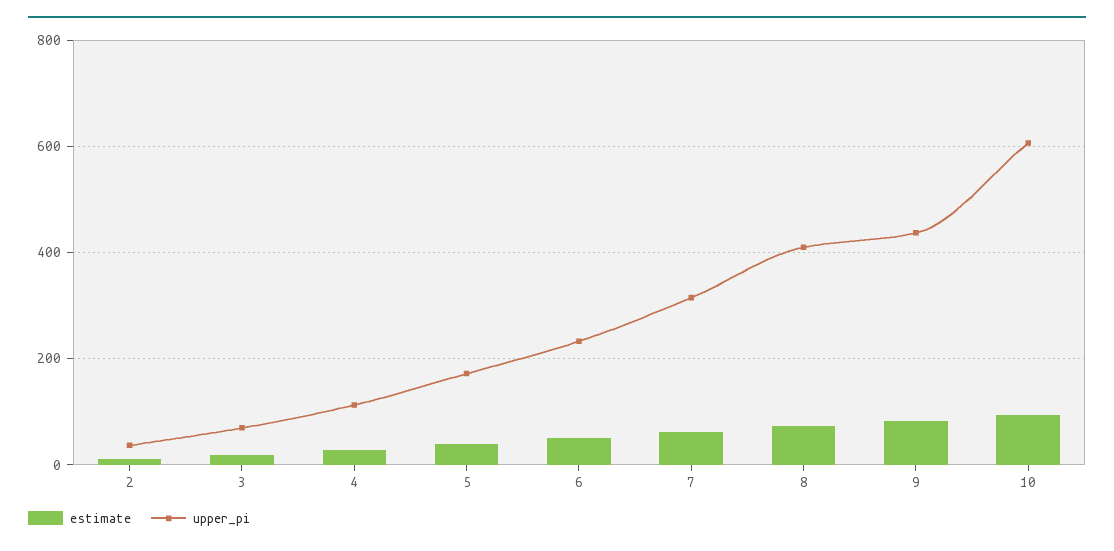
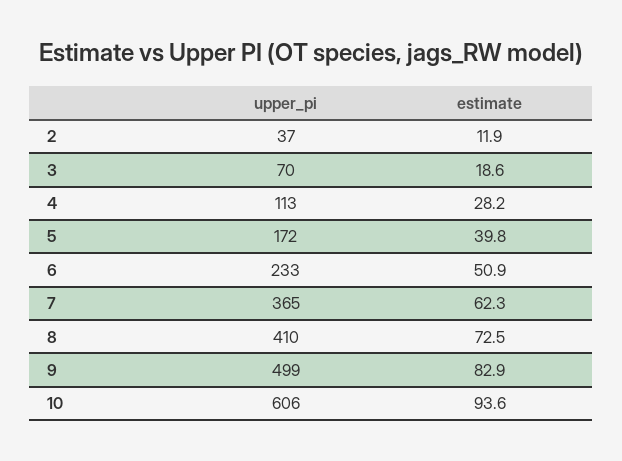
upper_pi, 7: 320 -> 365
upper_pi, 9: 440 -> 499

